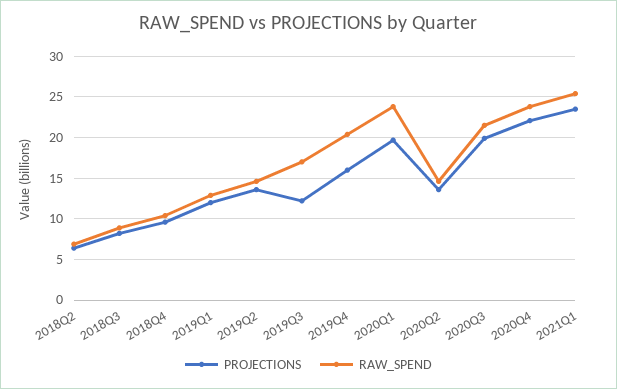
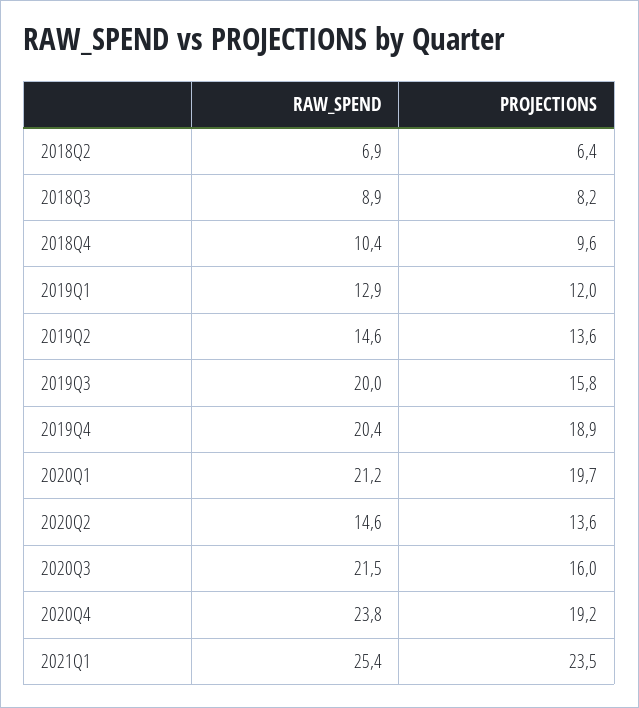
PROJECTIONS, 2019Q3: 12 -> 15.8
RAW_SPEND, 2019Q3: 17 -> 20
PROJECTIONS, 2019Q4: 16 -> 18.9
RAW_SPEND, 2020Q1: 24 -> 21.2
PROJECTIONS, 2020Q3: 20 -> 16
PROJECTIONS, 2020Q4: 22 -> 19.2

